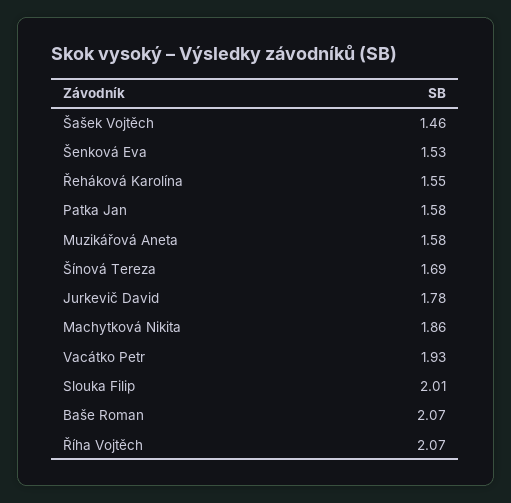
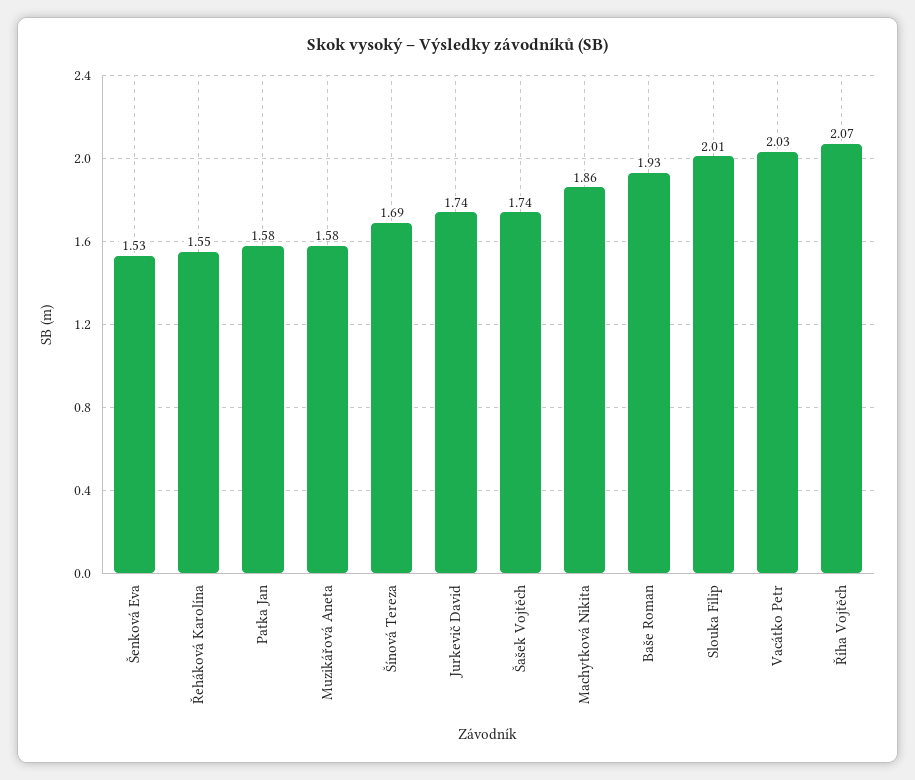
Šašek Vojtěch: 1.46 -> 1.74
Jurkevič David: 1.78 -> 1.74
Vacátko Petr: 1.93 -> 2.03
Baše Roman: 2.07 -> 1.93

